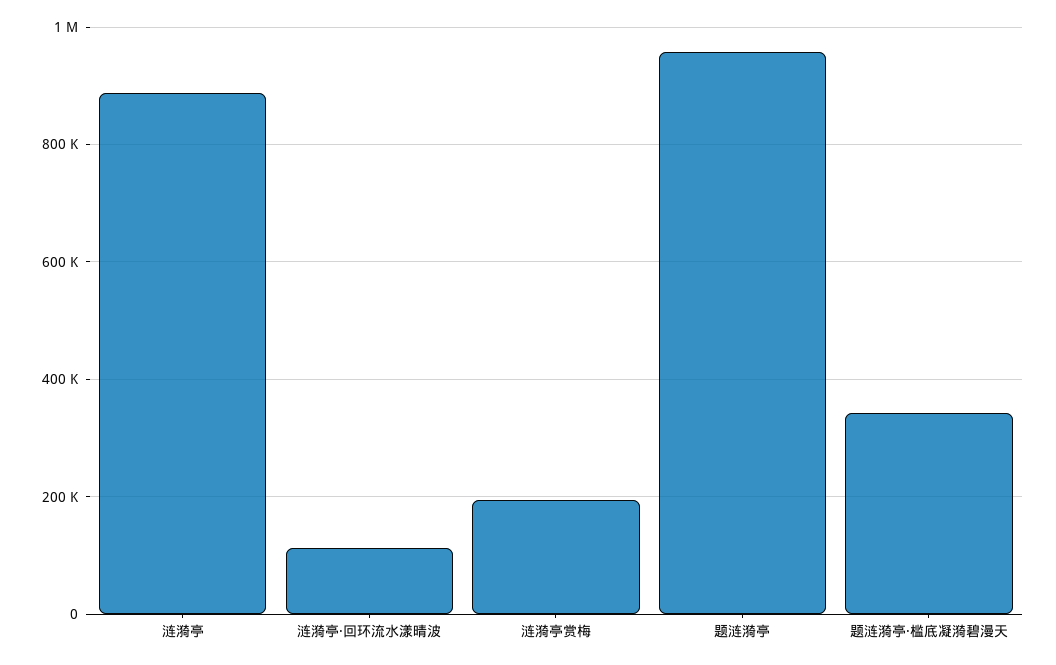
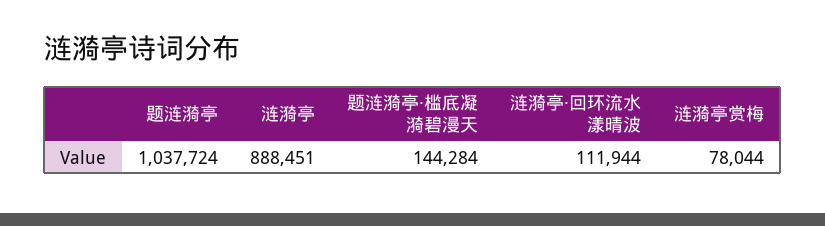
涟漪亭赏梅: 200000 -> 78044
题涟漪亭: 960000 -> 1037724
题涟漪亭·槛底凝漪碧漫天: 340000 -> 144284

